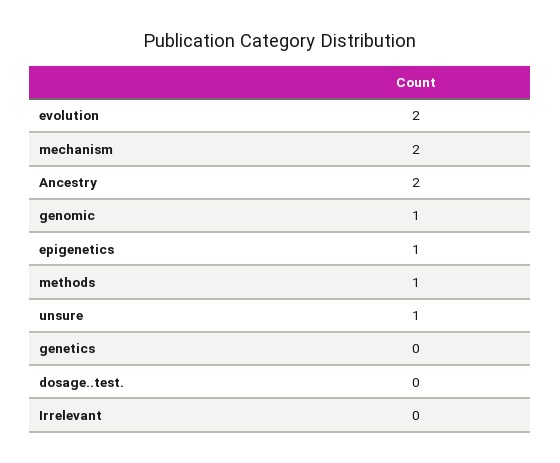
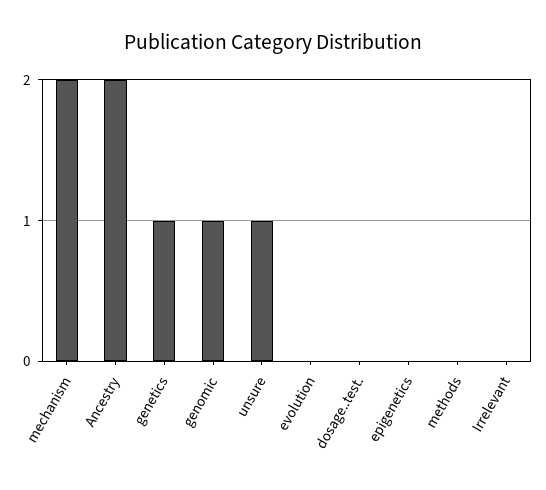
evolution: 2 -> 0
epigenetics: 1 -> 0
methods: 1 -> 0
genetics: 0 -> 1

